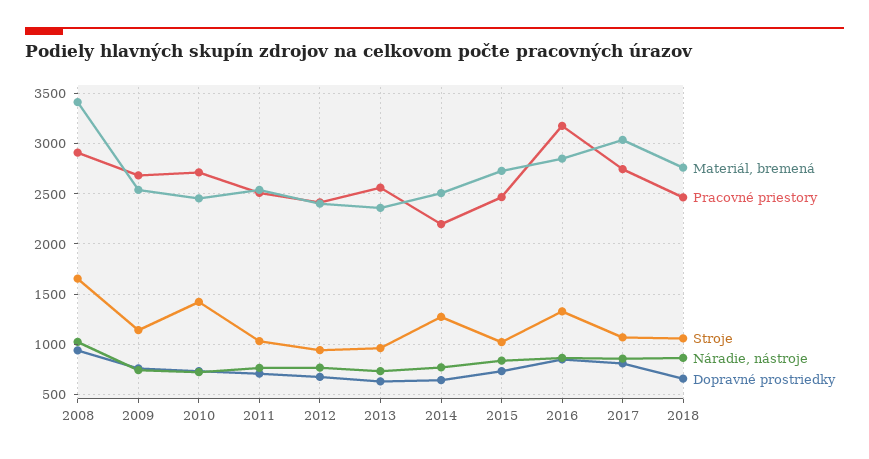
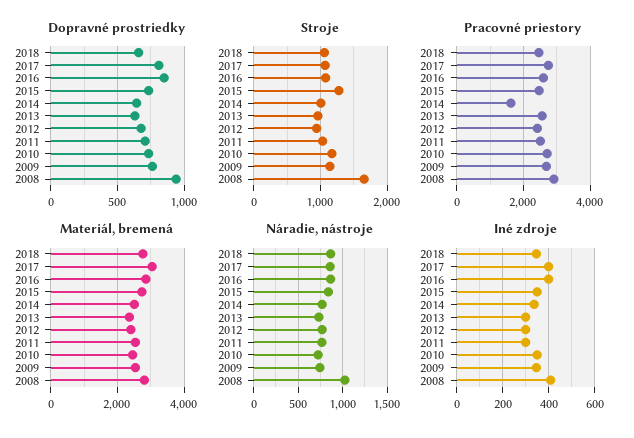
Materiál, bremená, 2008: 3400 -> 2800
Stroje, 2010: 1400 -> 1200
Pracovné priestory, 2014: 2200 -> 1600
Stroje, 2014: 1300 -> 1000
Stroje, 2015: 1000 -> 1300
Pracovné priestory, 2016: 3200 -> 2600
Stroje, 2016: 1300 -> 1100
Iné zdroje, 2018: none -> 350
Iné zdroje, 2017: none -> 400
Iné zdroje, 2016: none -> 400
Iné zdroje, 2015: none -> 350
Iné zdroje, 2014: none -> 350
Iné zdroje, 2013: none -> 300
Iné zdroje, 2012: none -> 300
Iné zdroje, 2011: none -> 300
Iné zdroje, 2010: none -> 350
Iné zdroje, 2009: none -> 350
Iné zdroje, 2008: none -> 400

